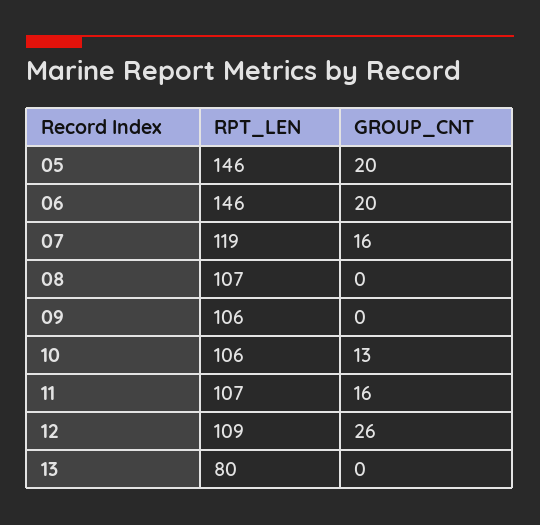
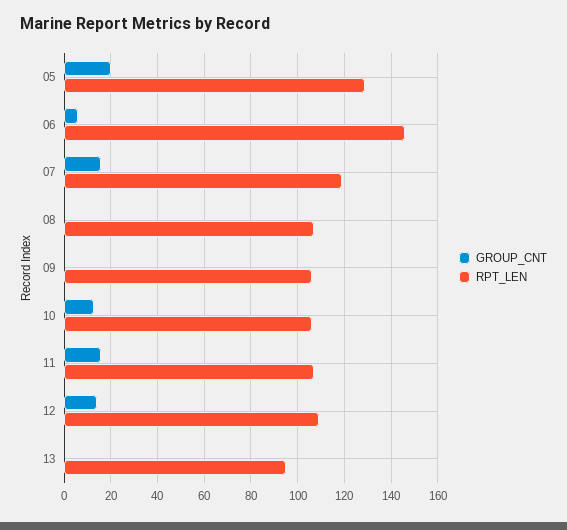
RPT_LEN, 05: 146 -> 130
GROUP_CNT, 06: 20 -> 5
GROUP_CNT, 12: 26 -> 15
RPT_LEN, 13: 80 -> 95

